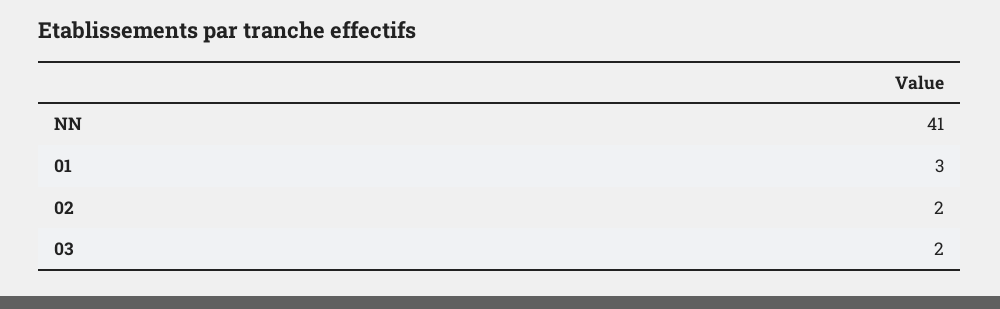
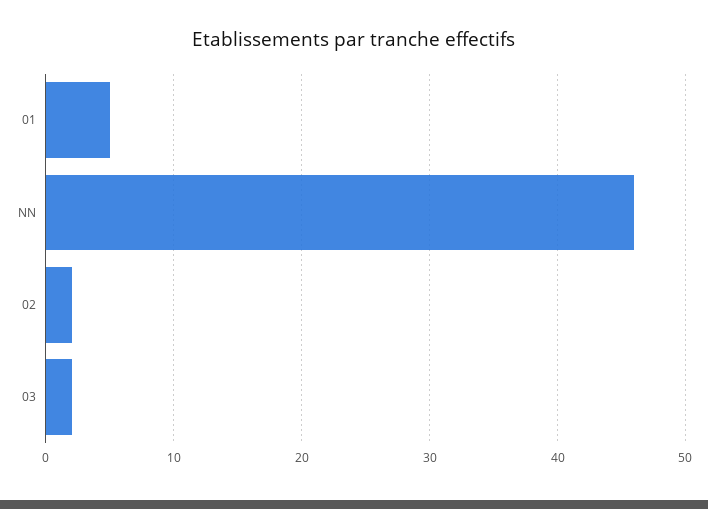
NN: 41 -> 46
01: 3 -> 5

